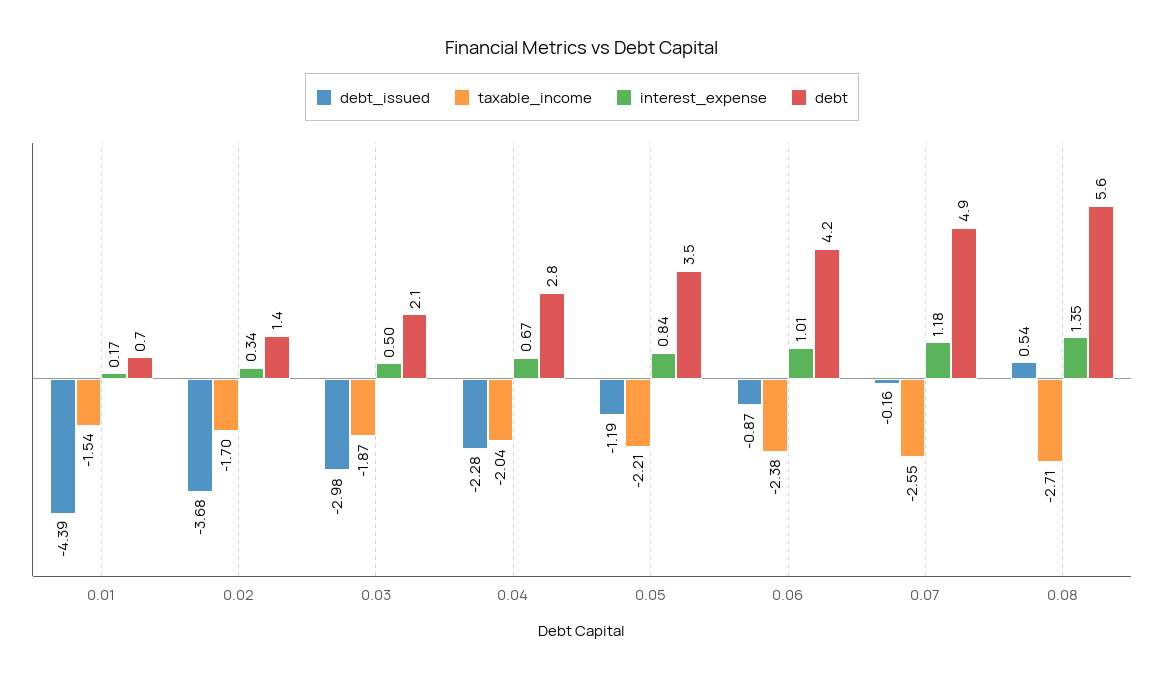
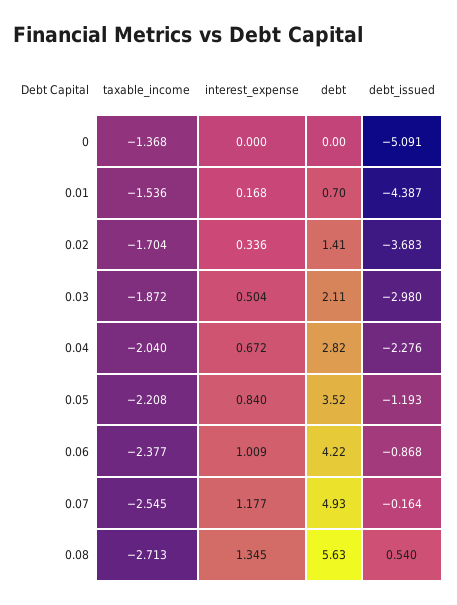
taxable_income, 0: none -> -1.368
interest_expense, 0: none -> 0
debt, 0: none -> 0
debt_issued, 0: none -> -5.091

